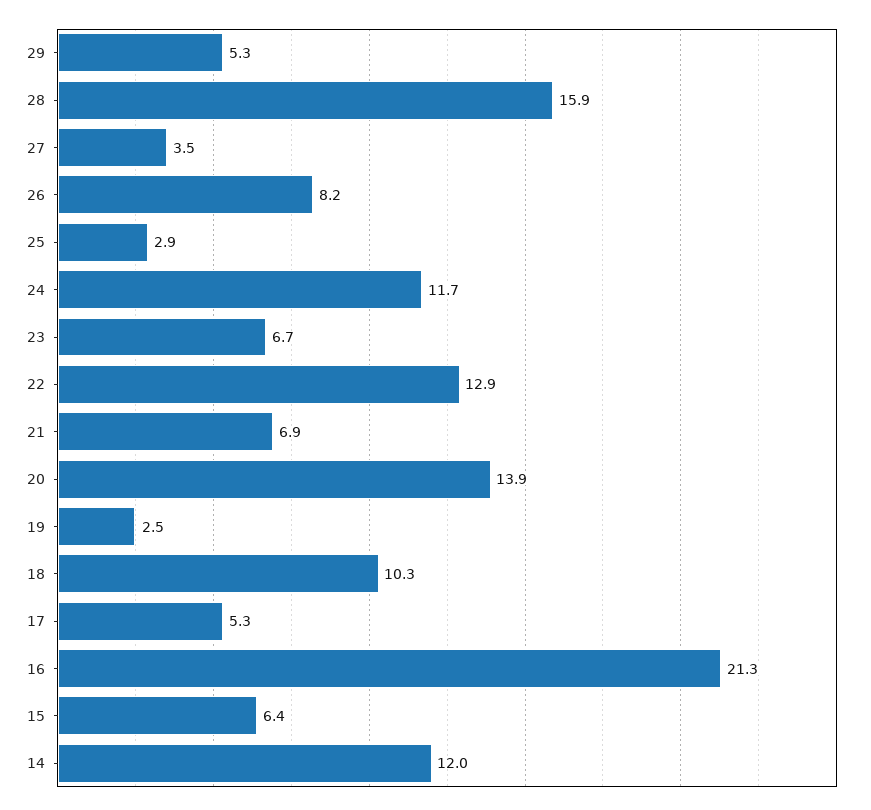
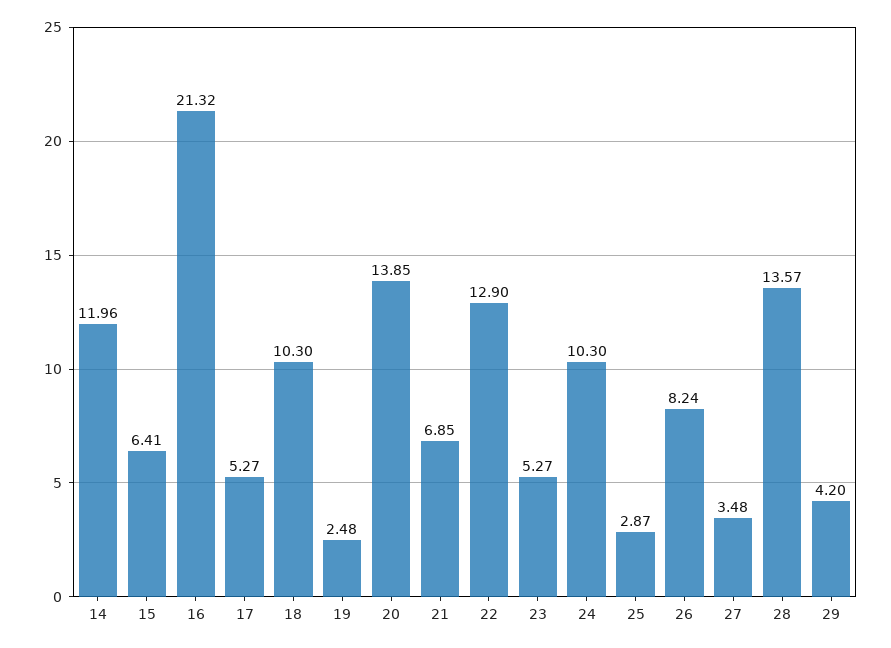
29: 5.3 -> 4.2
28: 15.9 -> 13.57
24: 11.7 -> 10.3
23: 6.7 -> 5.27

